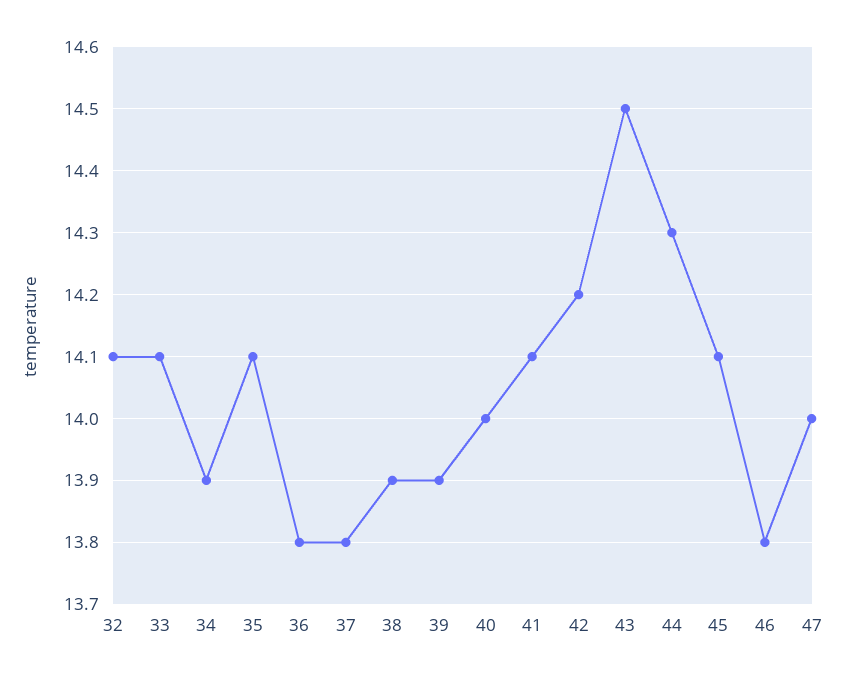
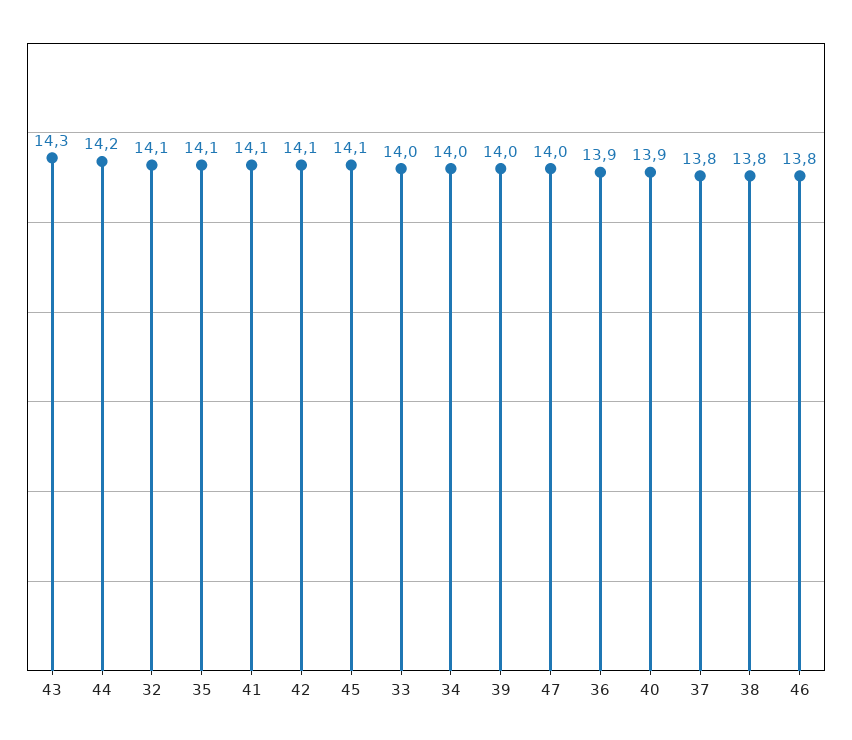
33: 14.1 -> 14
34: 13.9 -> 14
36: 13.8 -> 13.9
38: 13.9 -> 13.8
39: 13.9 -> 14
40: 14 -> 13.9
42: 14.2 -> 14.1
43: 14.5 -> 14.3
44: 14.3 -> 14.2

